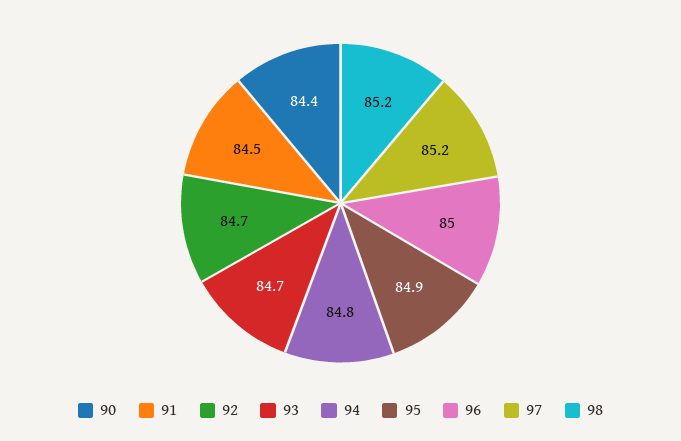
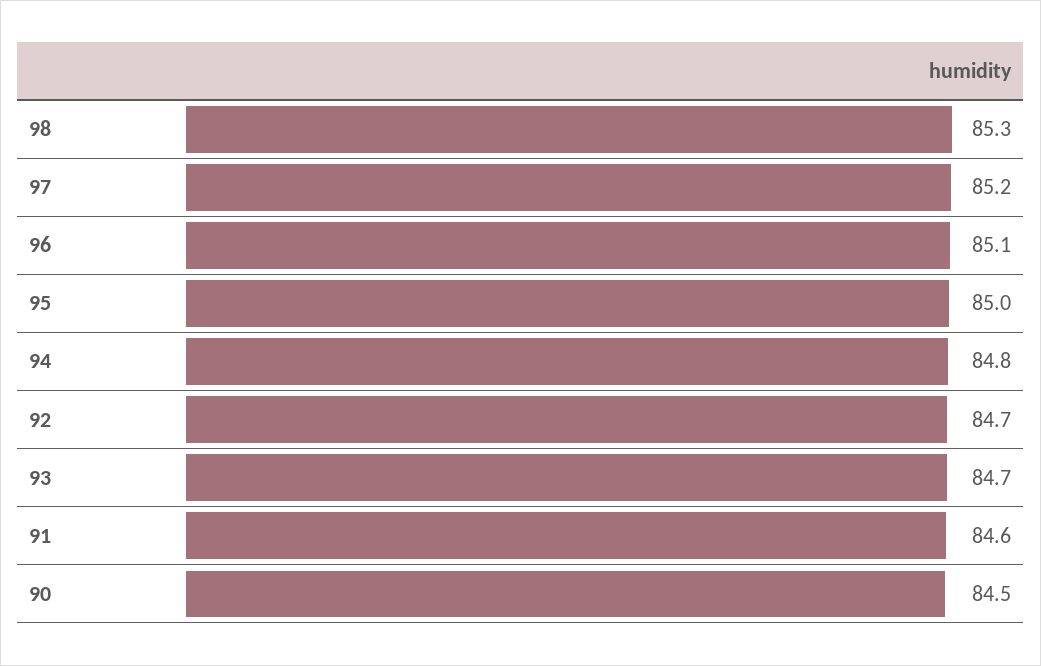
90: 84.4 -> 84.5
91: 84.5 -> 84.6
95: 84.9 -> 85
96: 85 -> 85.1
98: 85.2 -> 85.3

